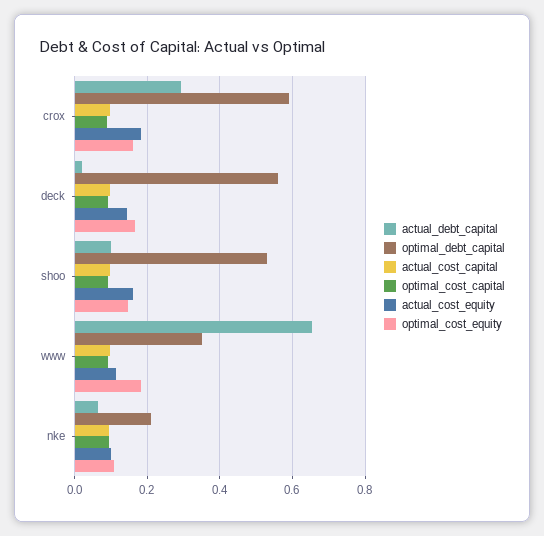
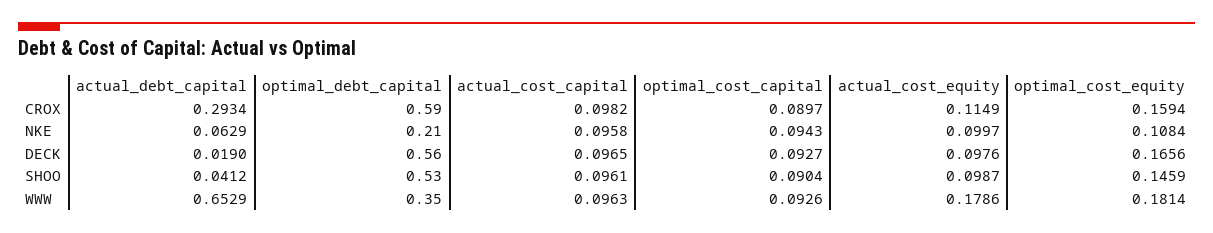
actual_cost_equity, crox: 0.18 -> 0.1149
actual_cost_equity, deck: 0.14 -> 0.0976
actual_debt_capital, shoo: 0.1 -> 0.0412
actual_cost_equity, shoo: 0.16 -> 0.0987
actual_cost_equity, www: 0.12 -> 0.1786

